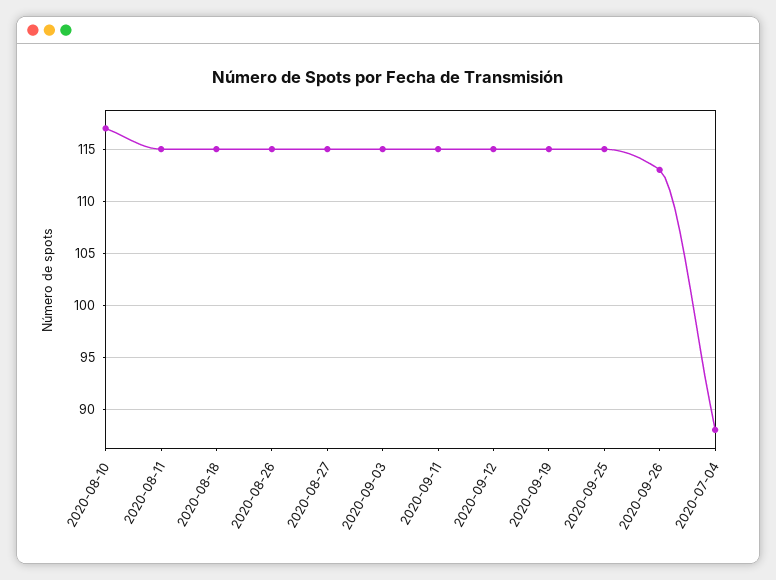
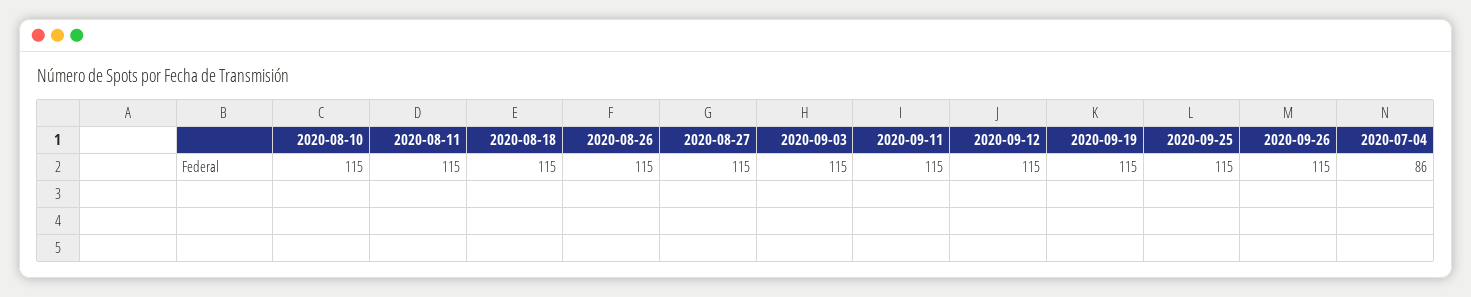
2020-08-10: 117 -> 115
2020-09-26: 113 -> 115
2020-07-04: 88 -> 86

